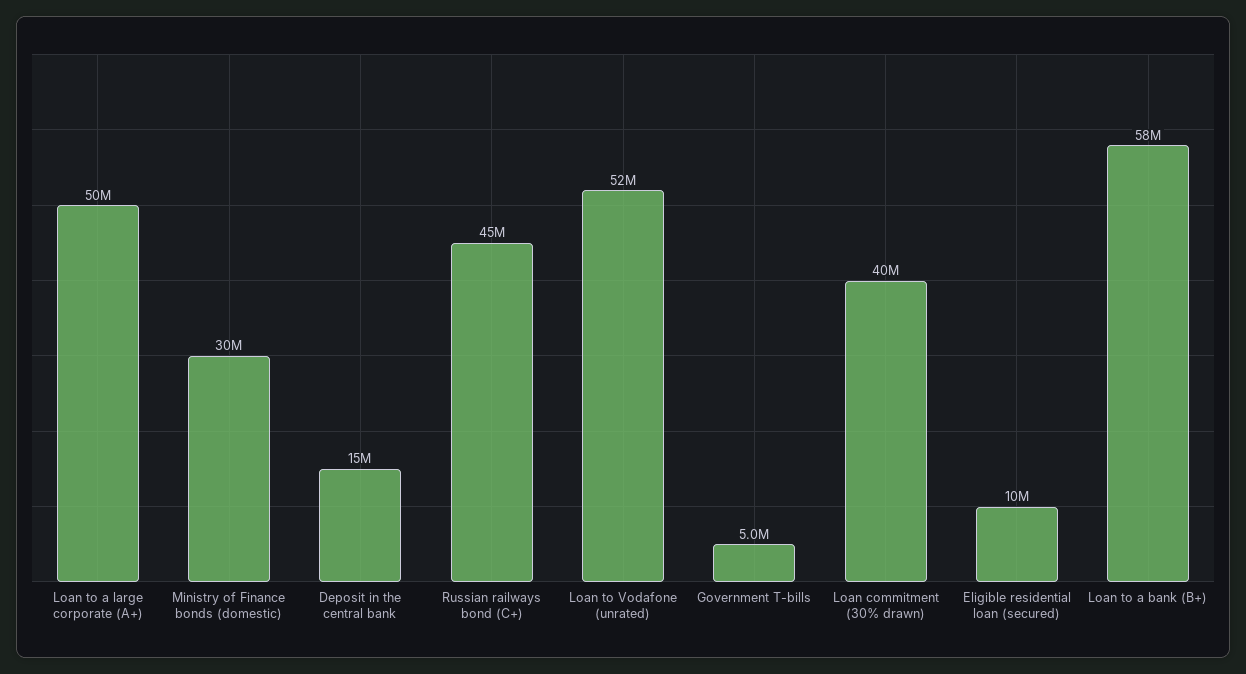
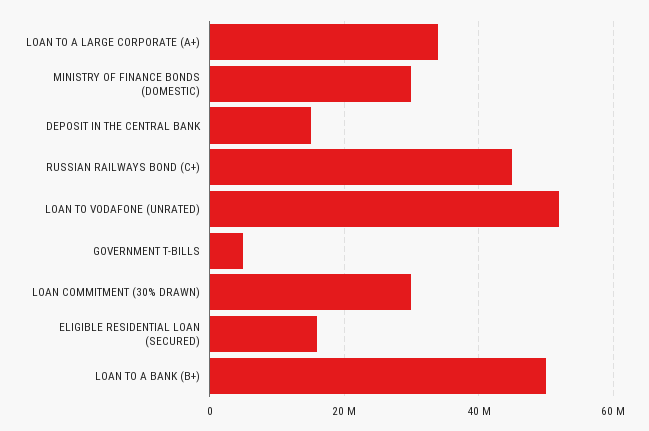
Loan to a large corporate (A+): 50000000 -> 34000000
Loan commitment (30% drawn): 40000000 -> 30000000
Eligible residential loan (secured): 10000000 -> 16000000
Loan to a bank (B+): 58000000 -> 50000000

